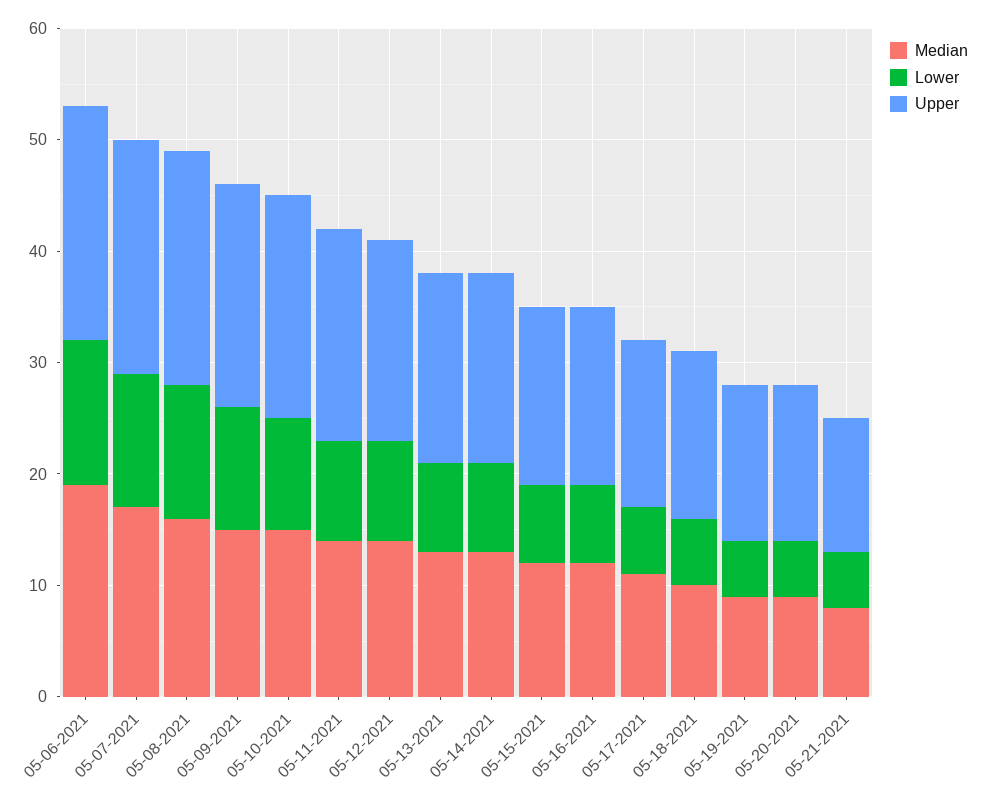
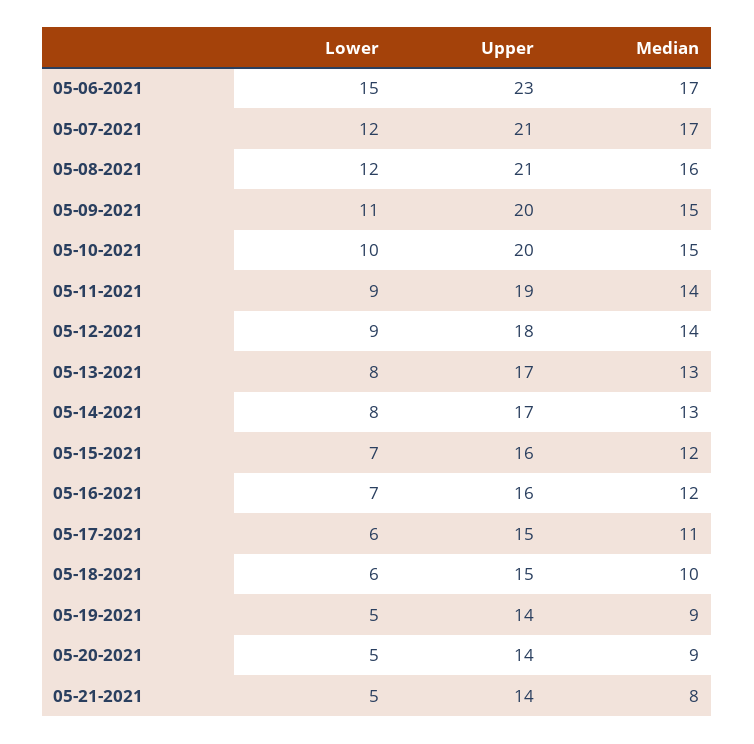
Median, 05-06-2021: 19 -> 17
Lower, 05-06-2021: 13 -> 15
Upper, 05-06-2021: 21 -> 23
Upper, 05-21-2021: 12 -> 14

